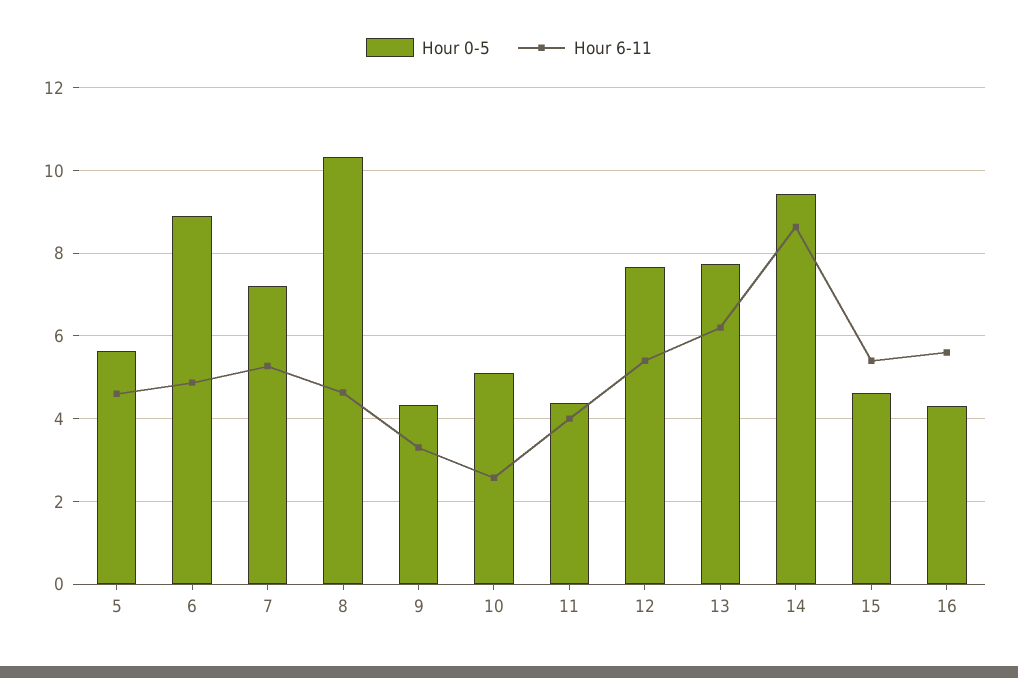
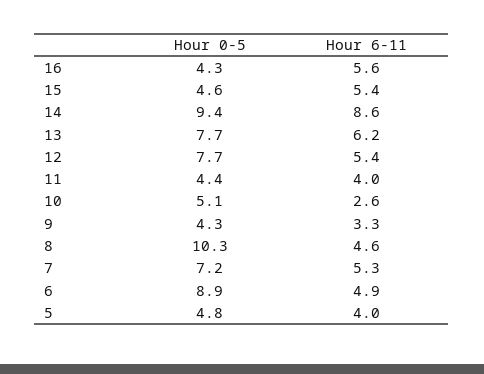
Hour 0-5, 5: 5.6 -> 4.8
Hour 6-11, 5: 4.6 -> 4

